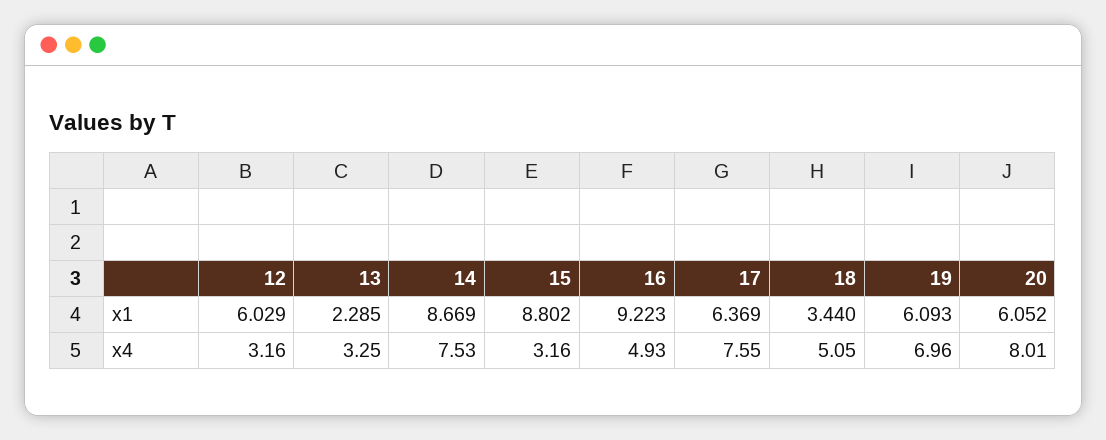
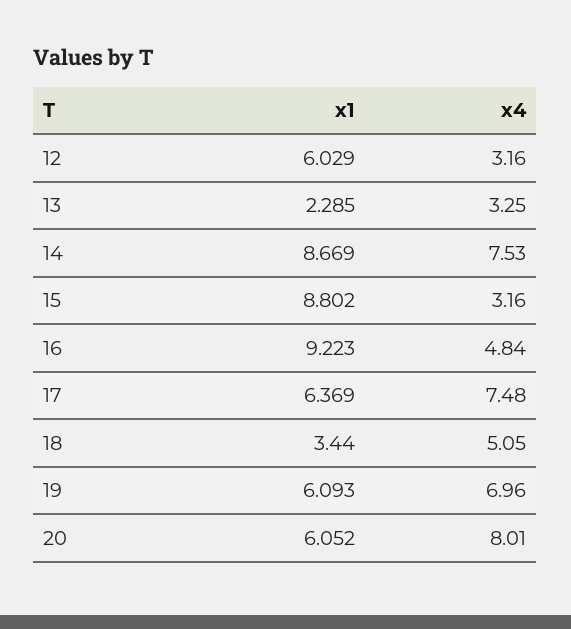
16, x4: 4.93 -> 4.84
17, x4: 7.55 -> 7.48

